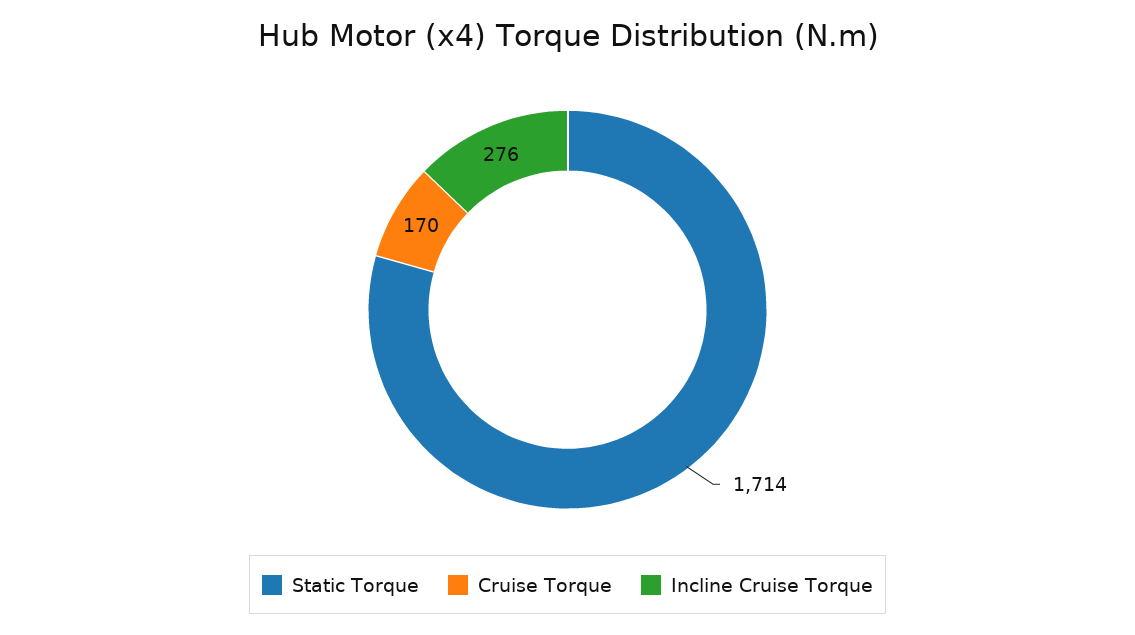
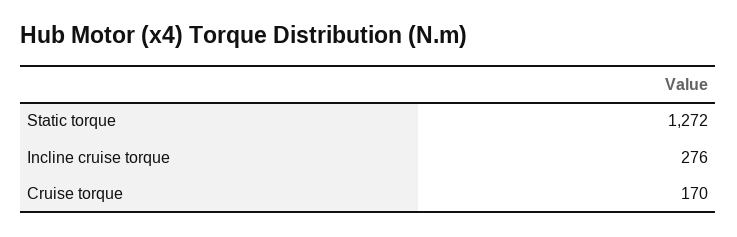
Static Torque: 1714 -> 1272

